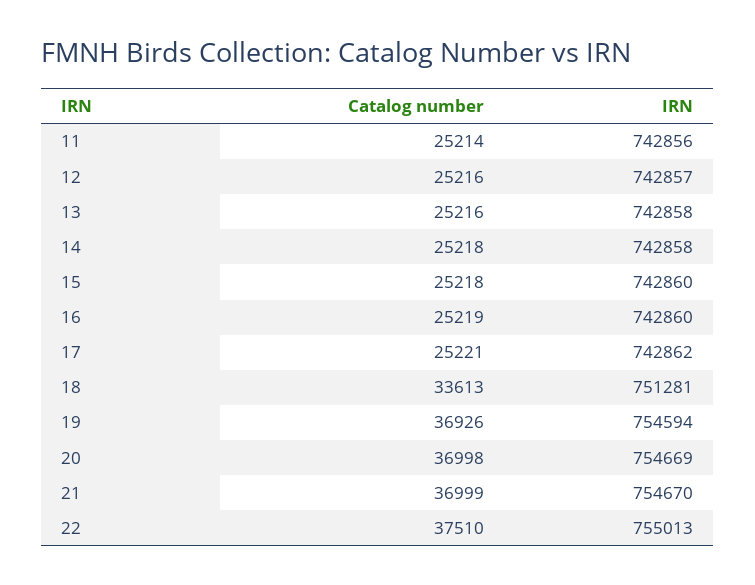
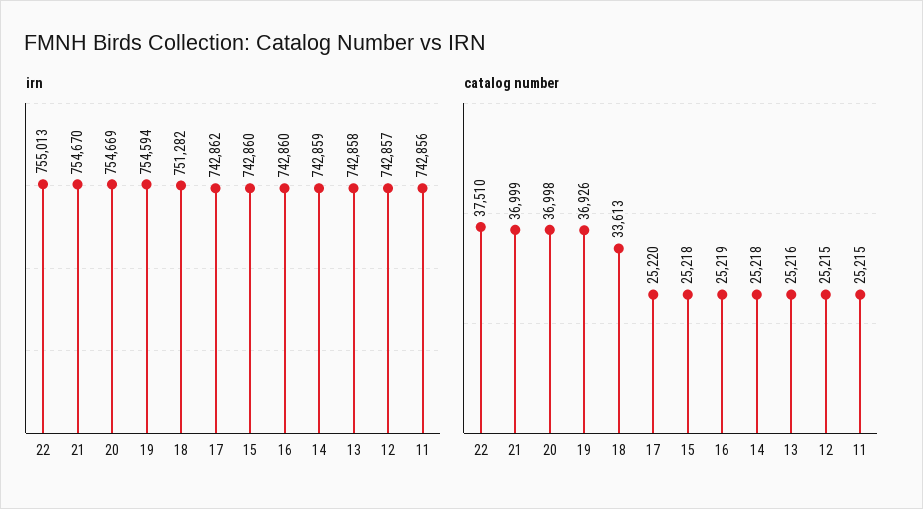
Catalog number, 11: 25214 -> 25215
Catalog number, 12: 25216 -> 25215
IRN, 14: 742858 -> 742859
Catalog number, 17: 25221 -> 25220
IRN, 18: 751281 -> 751282

